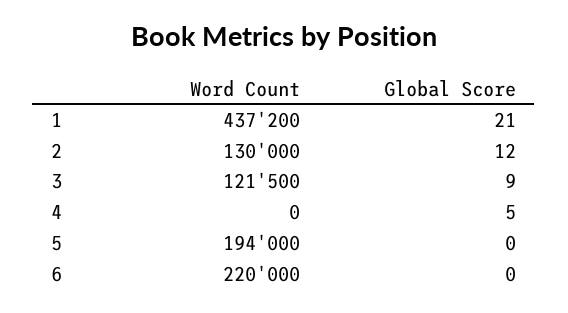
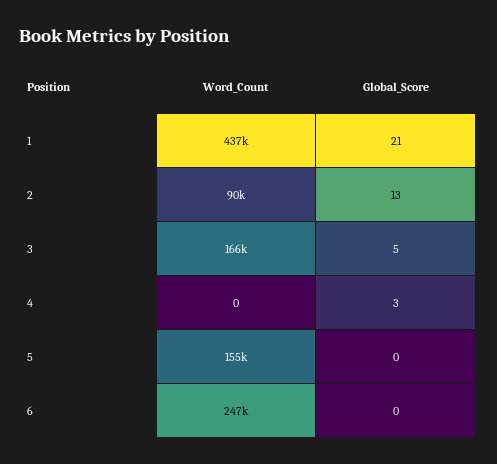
Word Count, 2: 130000 -> 90000
Global Score, 2: 12 -> 13
Word Count, 3: 121500 -> 166000
Global Score, 3: 9 -> 5
Global Score, 4: 5 -> 3
Word Count, 5: 194000 -> 155000
Word Count, 6: 220000 -> 247000

